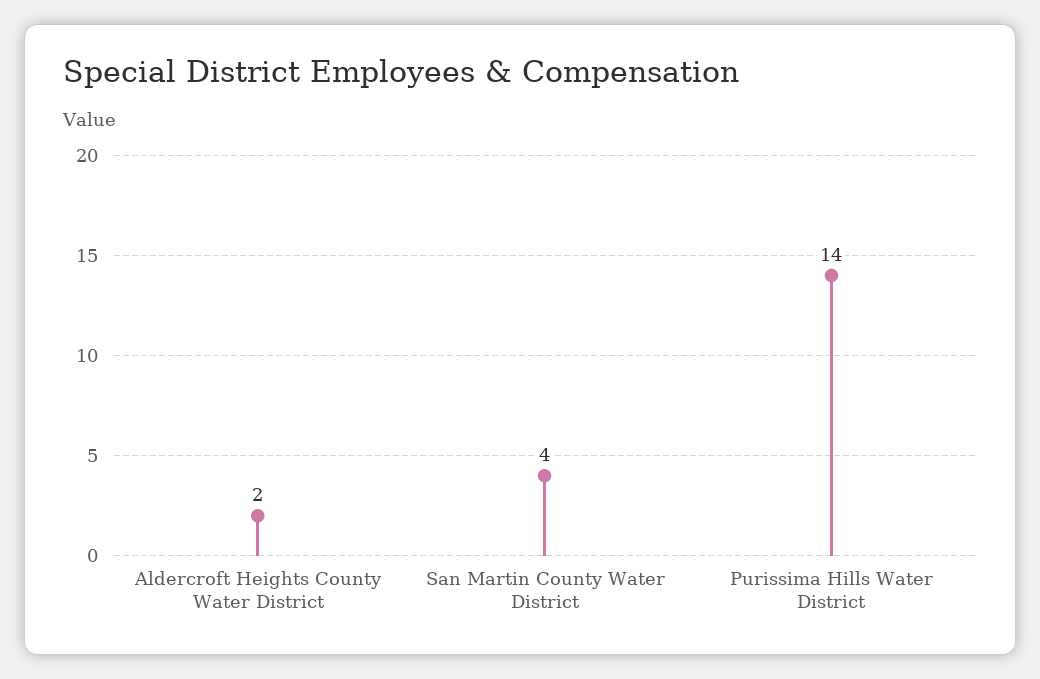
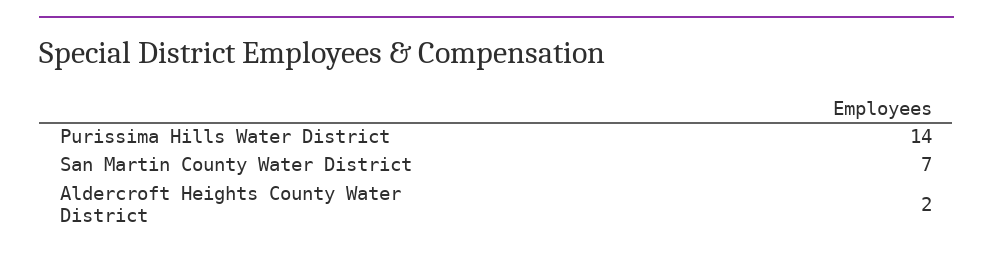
San Martin County Water District: 4 -> 7

